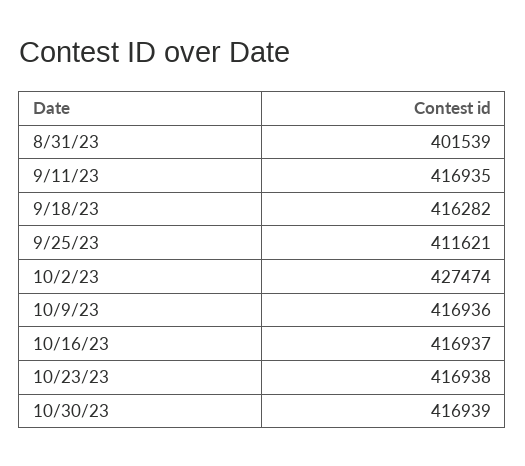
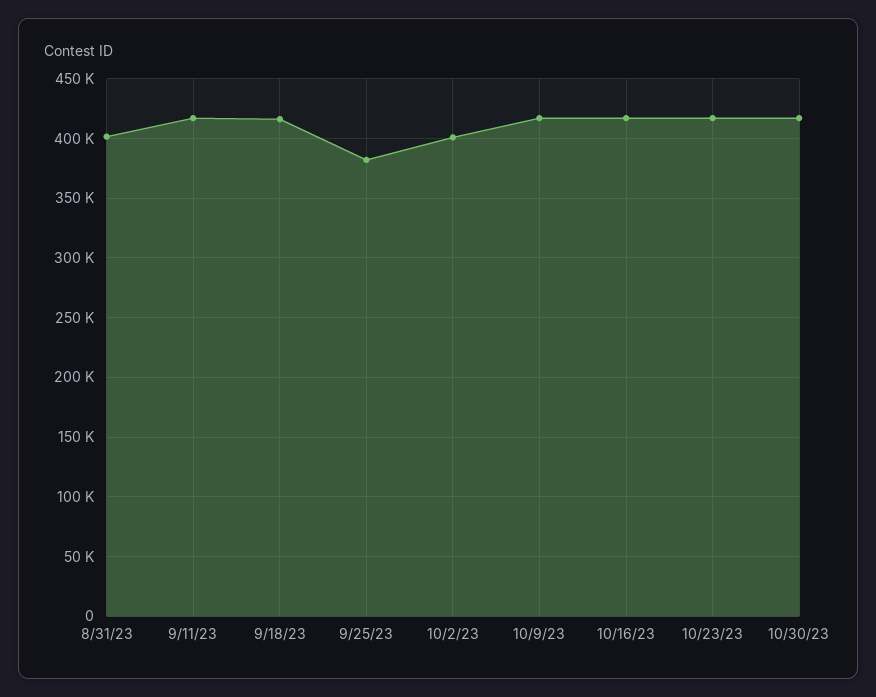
9/25/23: 411621 -> 380000
10/2/23: 427474 -> 400000

